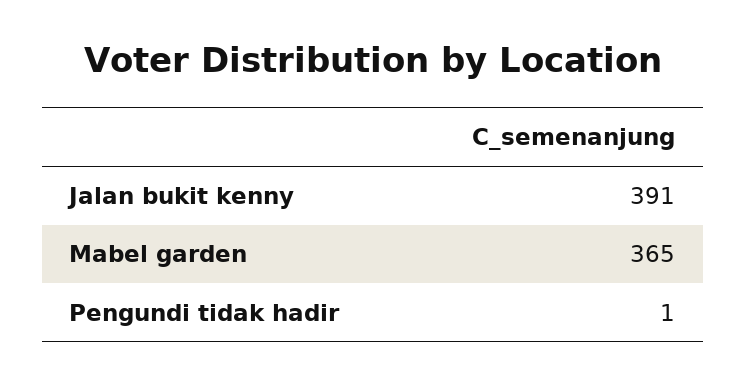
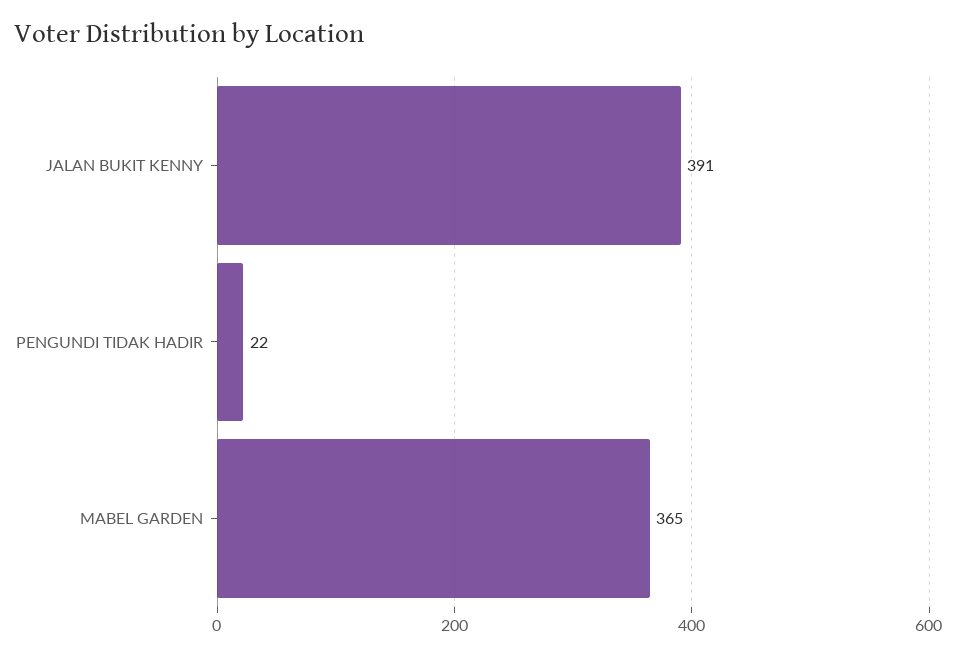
Pengundi tidak hadir: 1 -> 22

